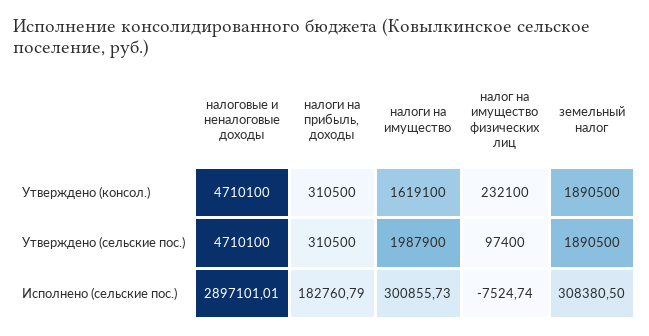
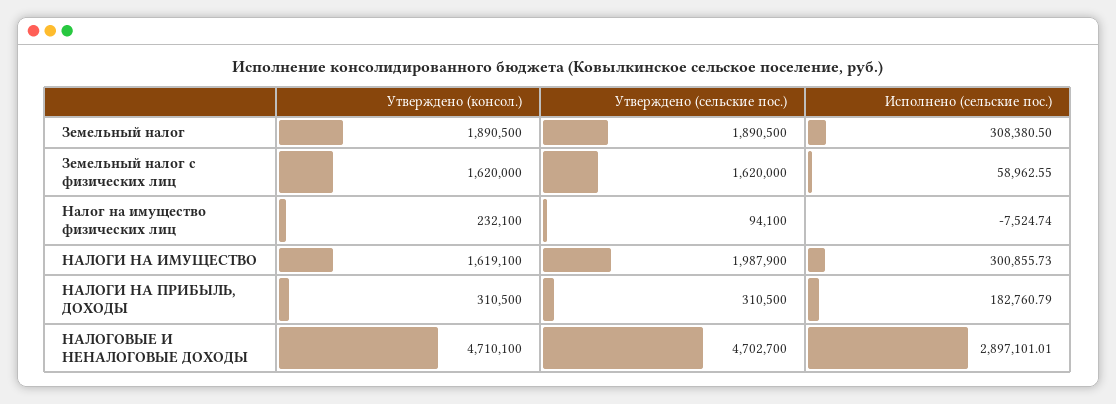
налоговые и неналоговые доходы, Утверждено (сельские пос.): 4710100 -> 4702700
налог на имущество физических лиц, Утверждено (сельские пос.): 97400 -> 94100
Земельный налог с физических лиц, Утверждено (консол.): none -> 1620000
Земельный налог с физических лиц, Утверждено (сельские пос.): none -> 1620000
Земельный налог с физических лиц, Исполнено (сельские пос.): none -> 58962.55

